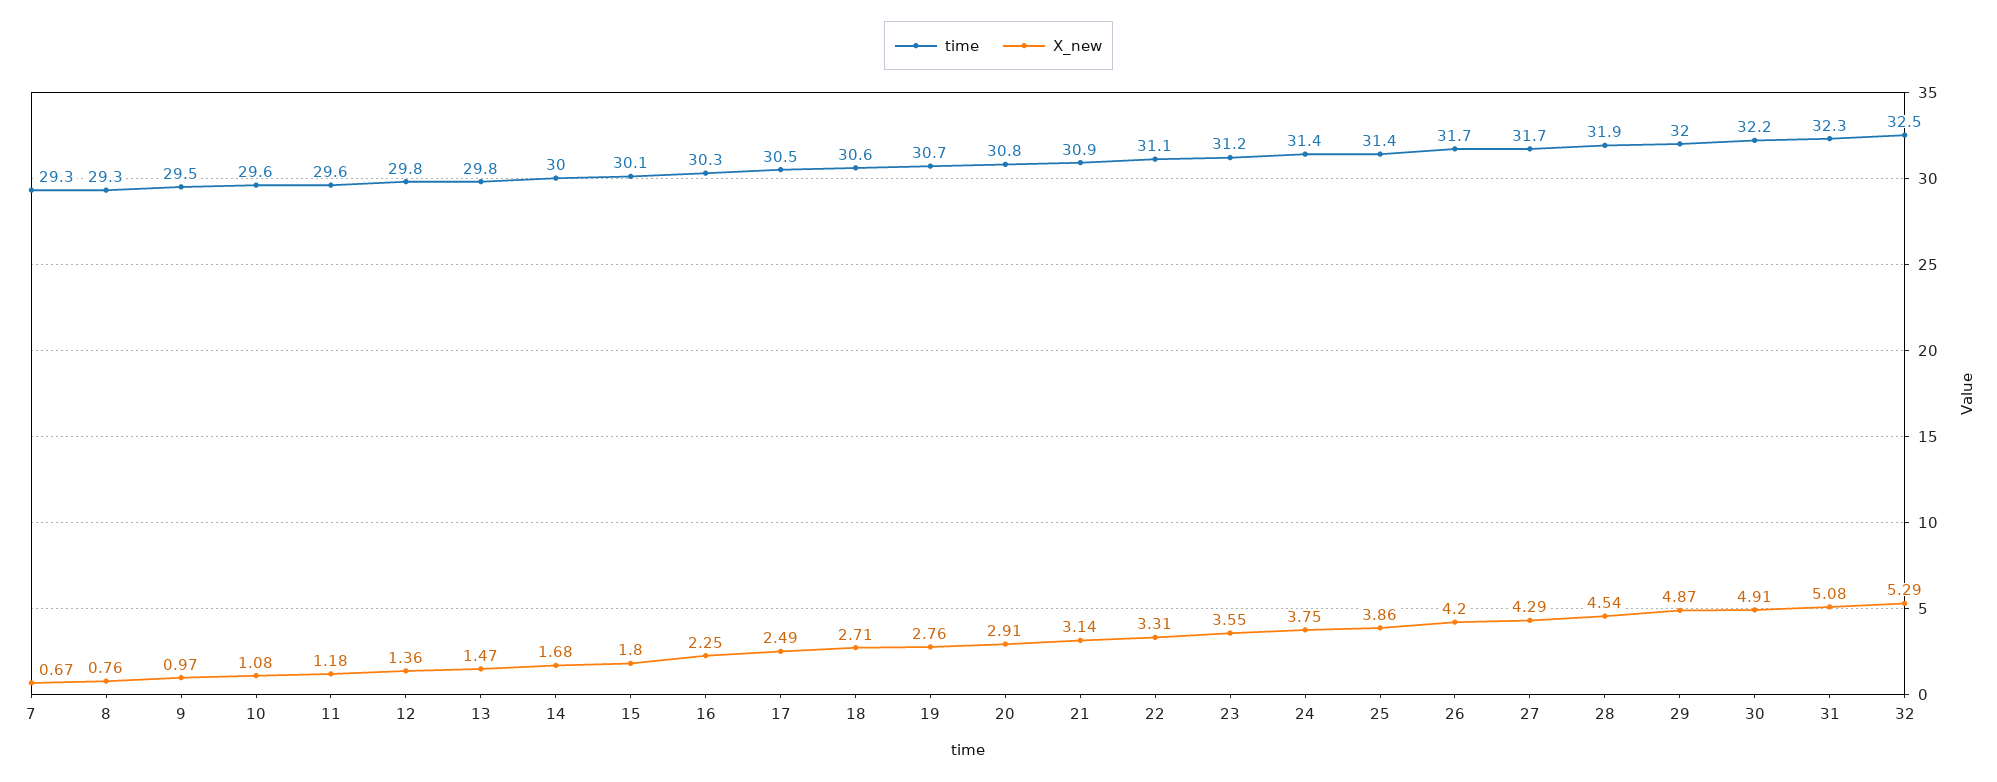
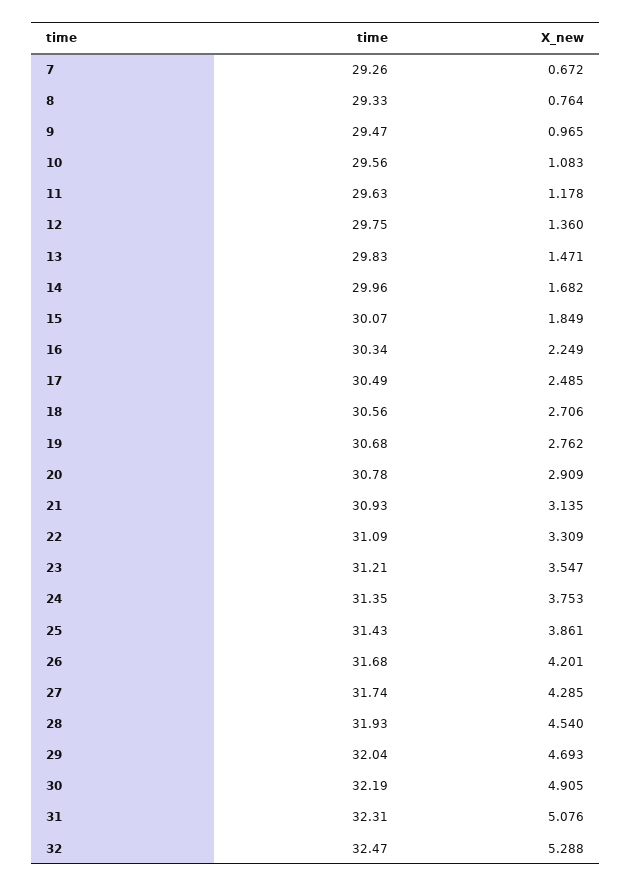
X_new, 15: 1.8 -> 1.849
X_new, 29: 4.87 -> 4.693

